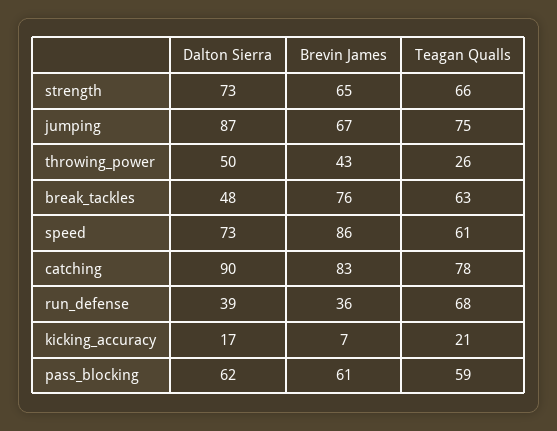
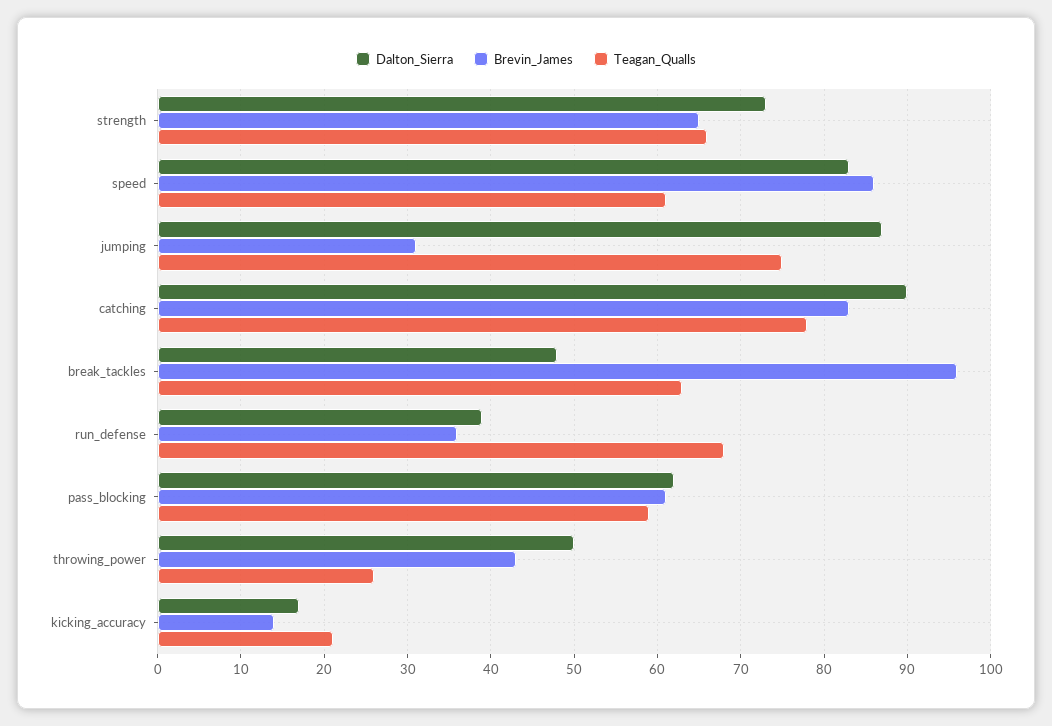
Brevin James, jumping: 67 -> 31
Brevin James, break_tackles: 76 -> 96
Dalton Sierra, speed: 73 -> 83
Brevin James, kicking_accuracy: 7 -> 14

